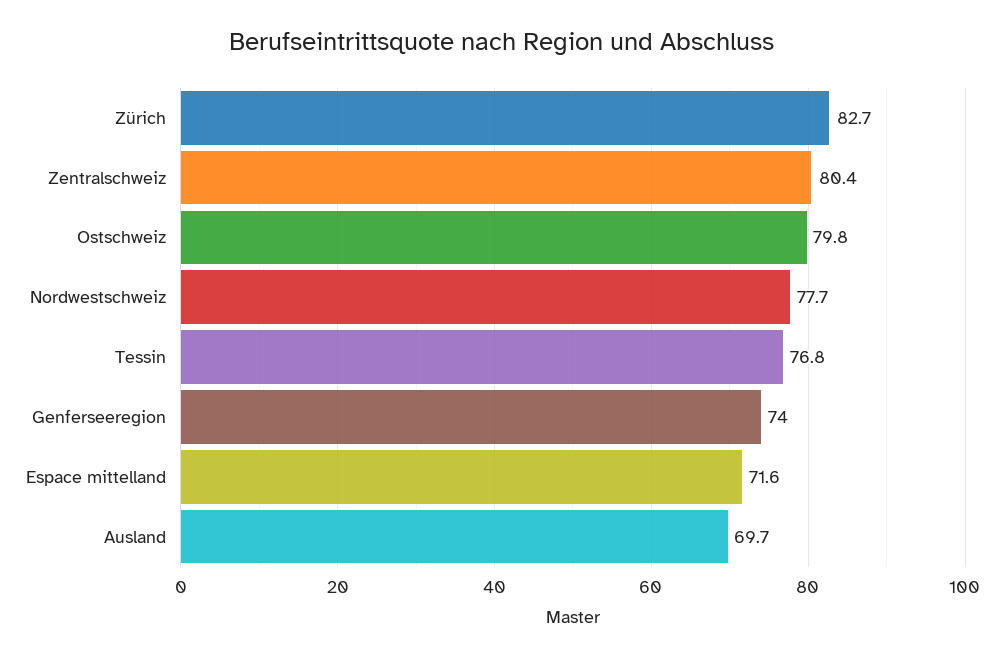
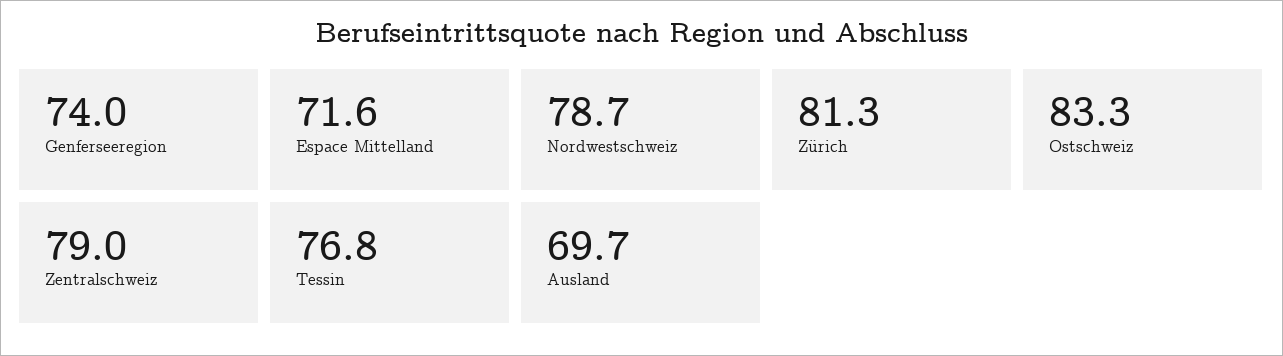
Zürich: 82.7 -> 81.3
Zentralschweiz: 80.4 -> 79
Ostschweiz: 79.8 -> 83.3
Nordwestschweiz: 77.7 -> 78.7

